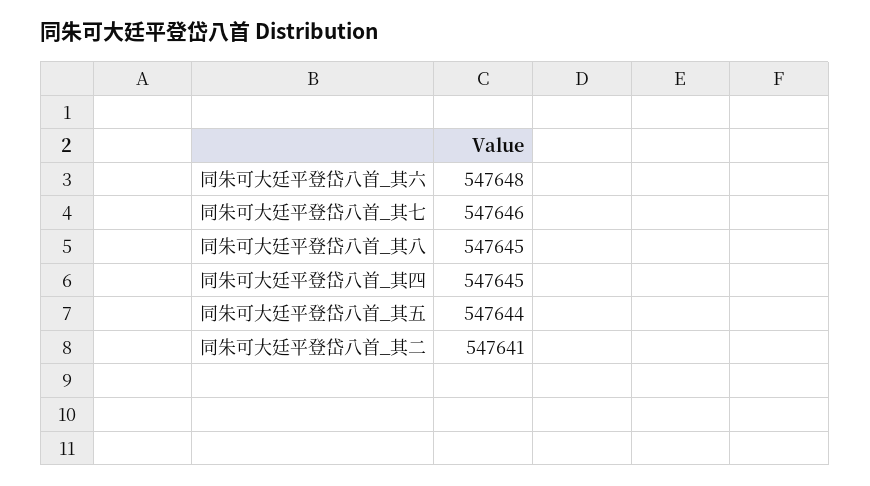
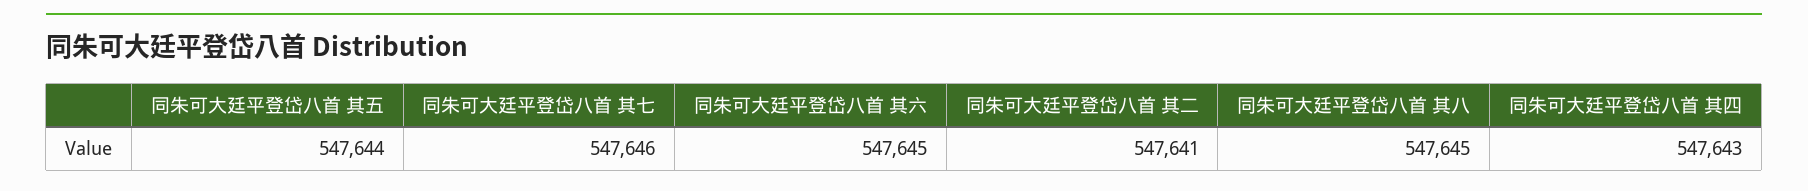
同朱可大廷平登岱八首_其六: 547648 -> 547645
同朱可大廷平登岱八首_其四: 547645 -> 547643

